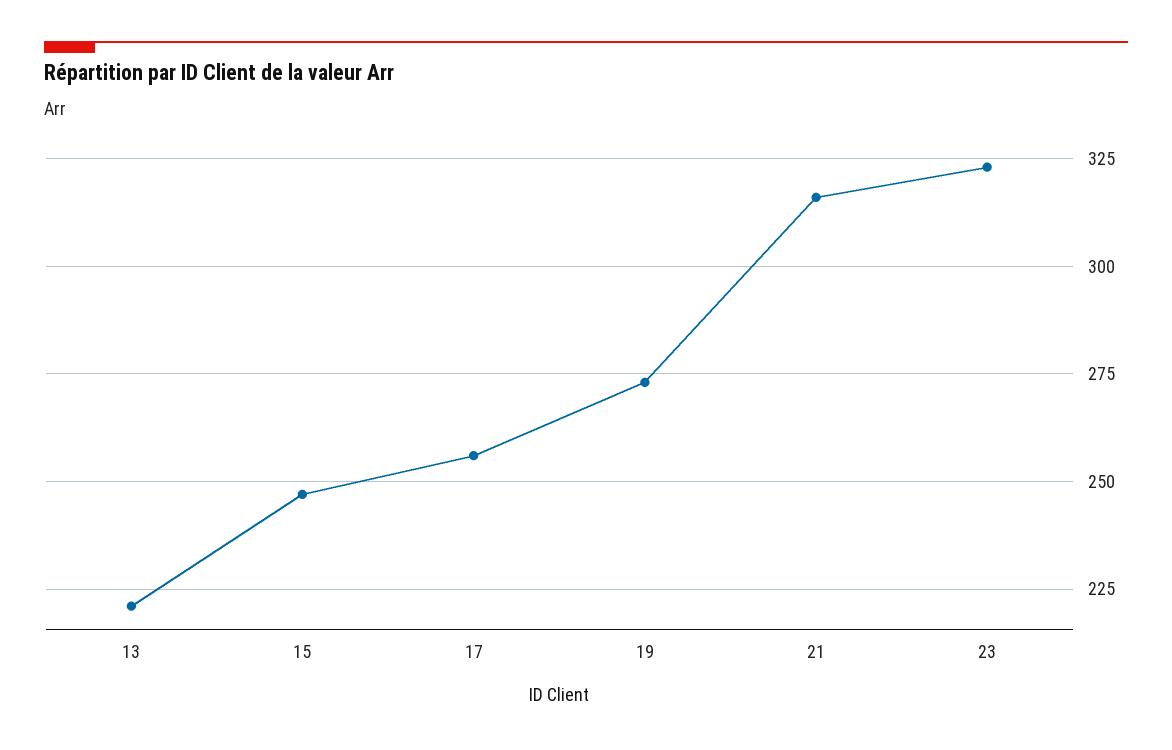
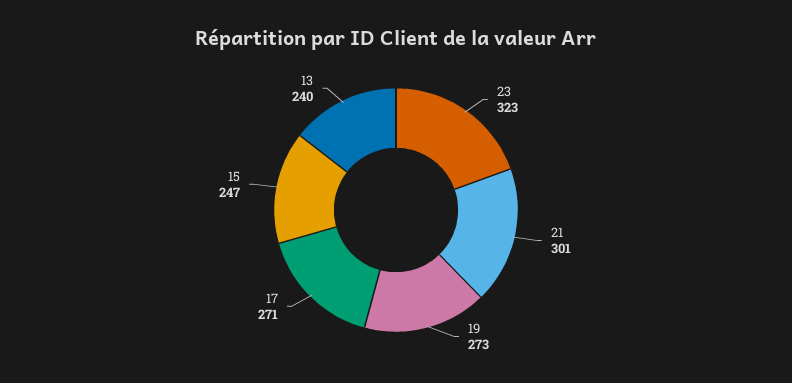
13: 220 -> 240
17: 255 -> 271
21: 315 -> 301

